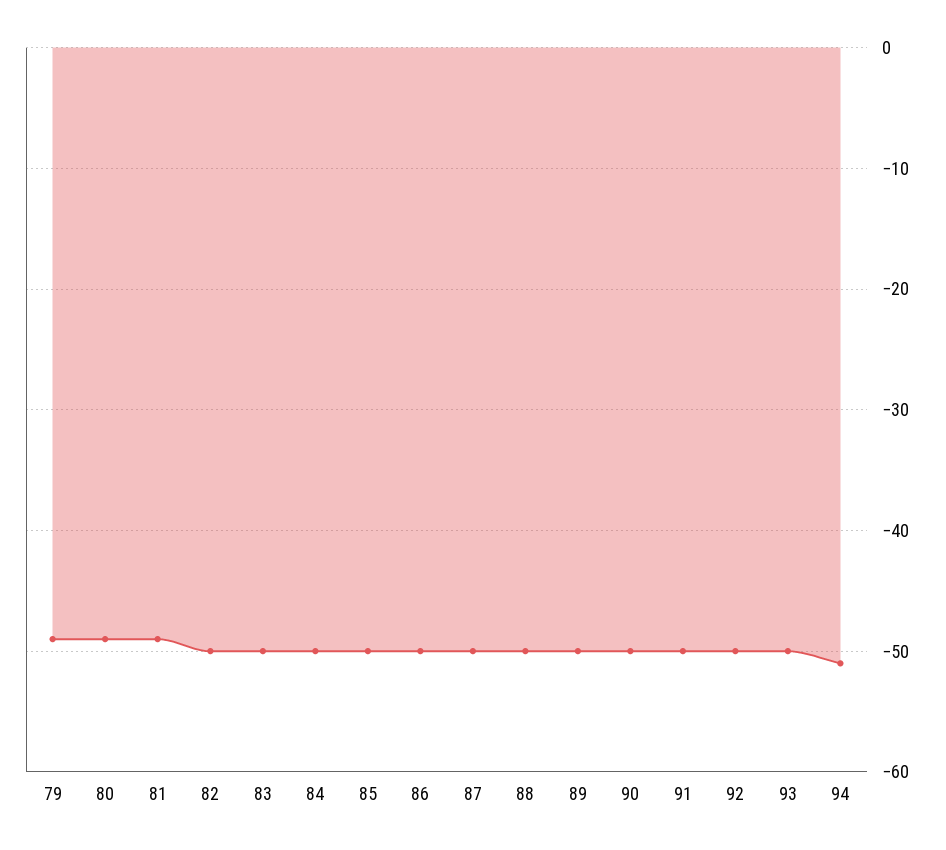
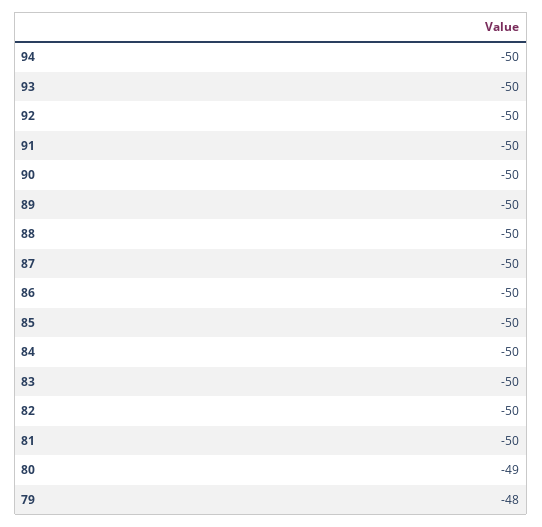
79: -49 -> -48
81: -49 -> -50
94: -51 -> -50

